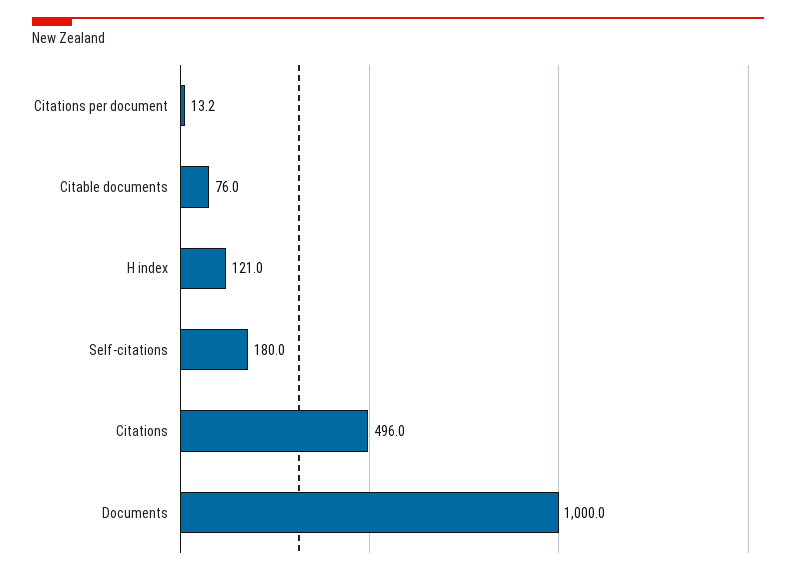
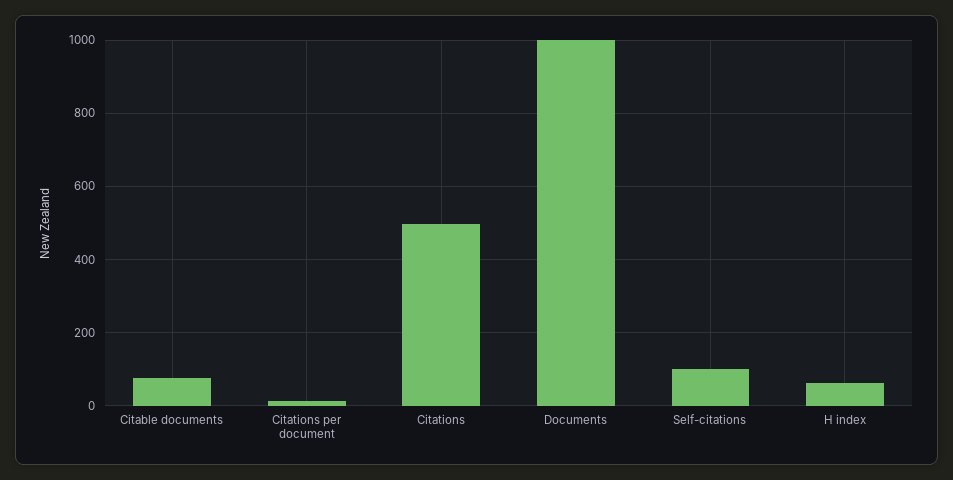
H index: 121 -> 60
Self-citations: 180 -> 100

